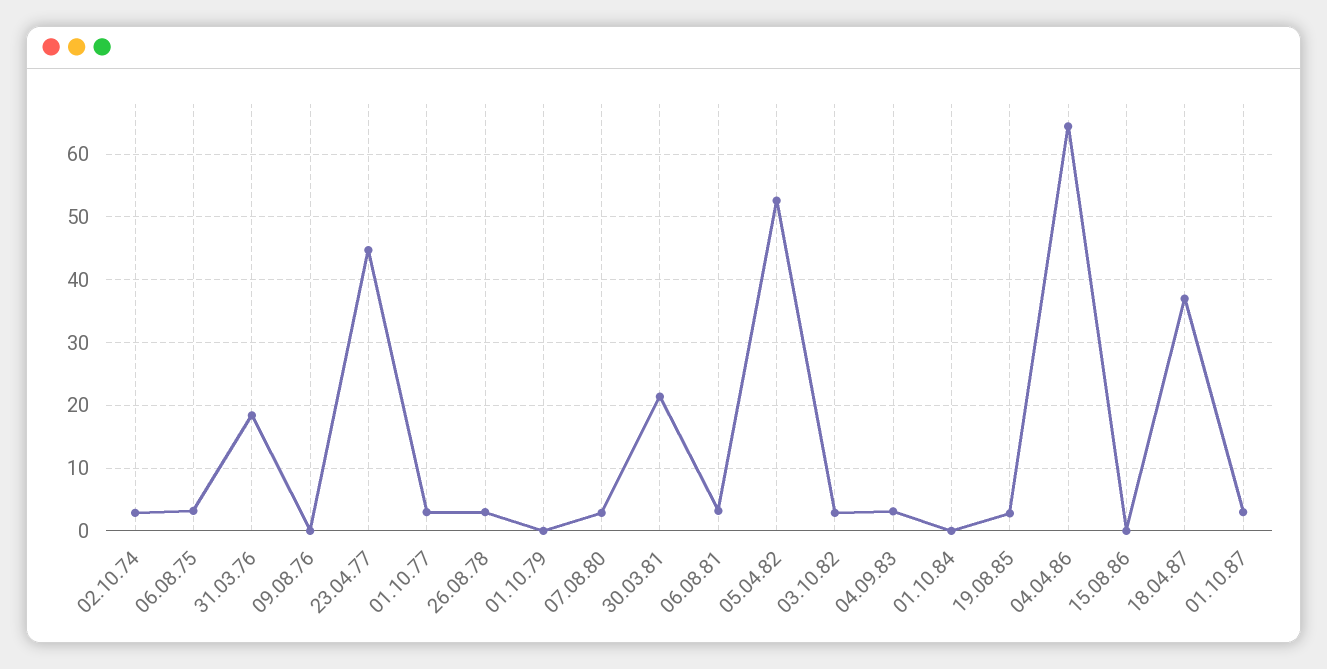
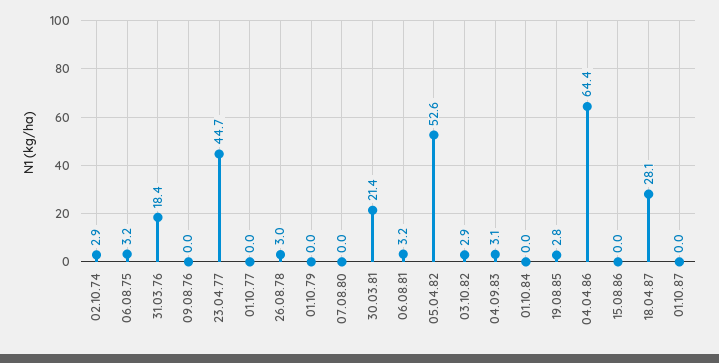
01.10.77: 3 -> 0
07.08.80: 3 -> 0
18.04.87: 37 -> 28.1
01.10.87: 3 -> 0

